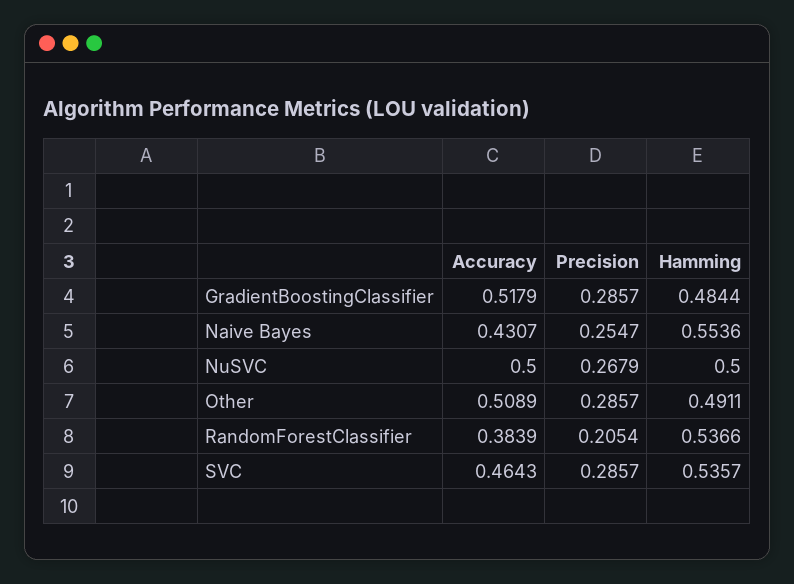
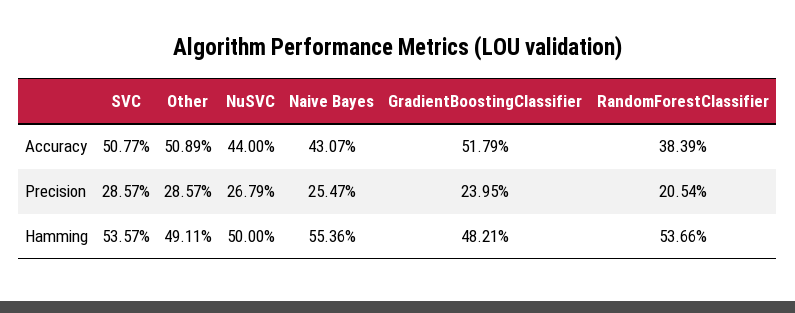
Precision, GradientBoostingClassifier: 0.2857 -> 0.2395
Hamming, GradientBoostingClassifier: 0.4844 -> 0.4821
Accuracy, NuSVC: 0.5 -> 0.44
Accuracy, SVC: 0.4643 -> 0.5077

